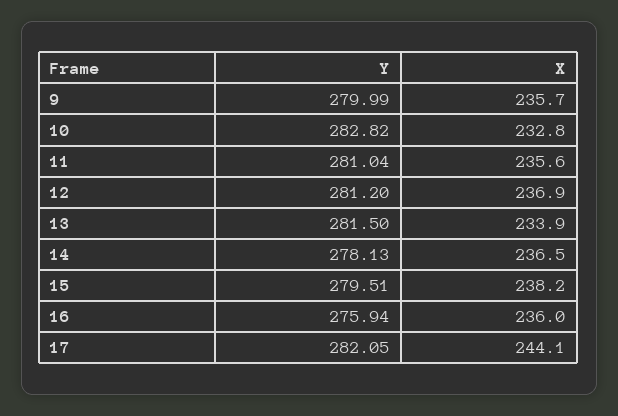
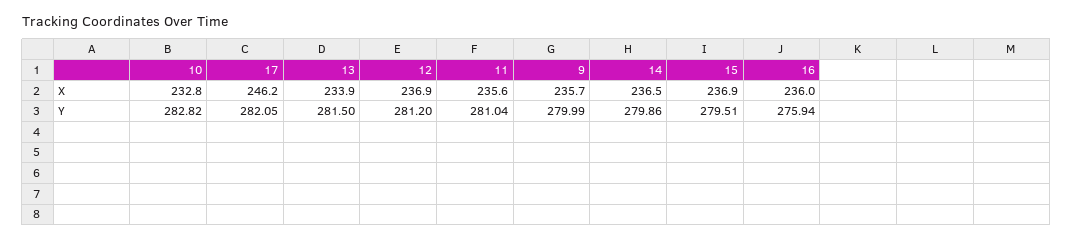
Y, 14: 278.13 -> 279.86
X, 15: 238.2 -> 236.9
X, 17: 244.1 -> 246.2

